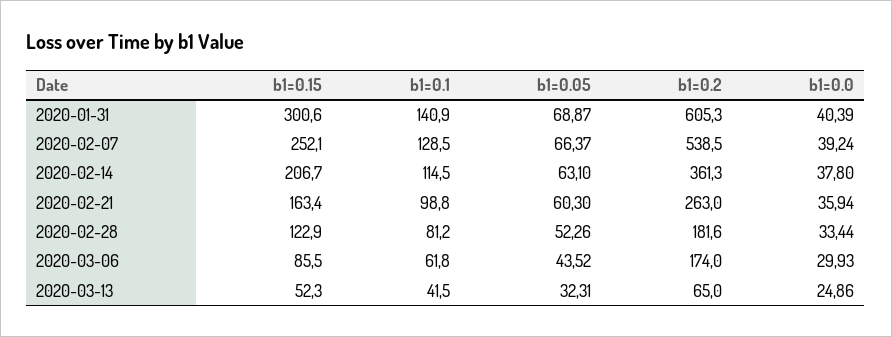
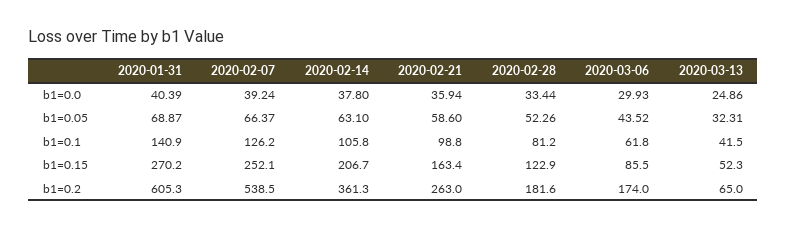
b1=0.15, 2020-01-31: 300.6 -> 270.2
b1=0.1, 2020-02-07: 128.5 -> 126.2
b1=0.1, 2020-02-14: 114.5 -> 105.8
b1=0.05, 2020-02-21: 60.3 -> 58.6

